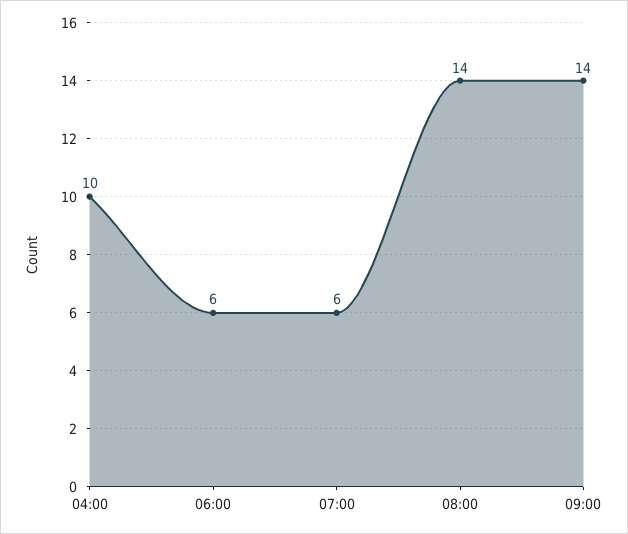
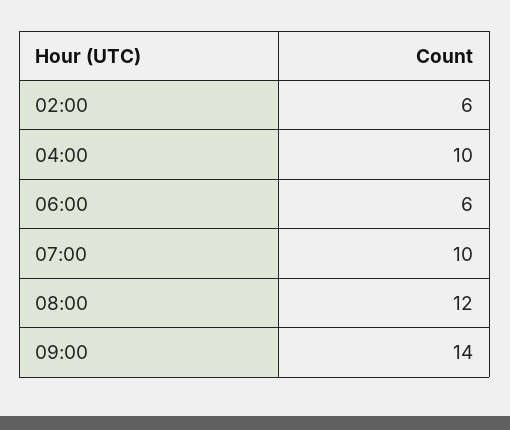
07:00: 6 -> 10
08:00: 14 -> 12
02:00: none -> 6

